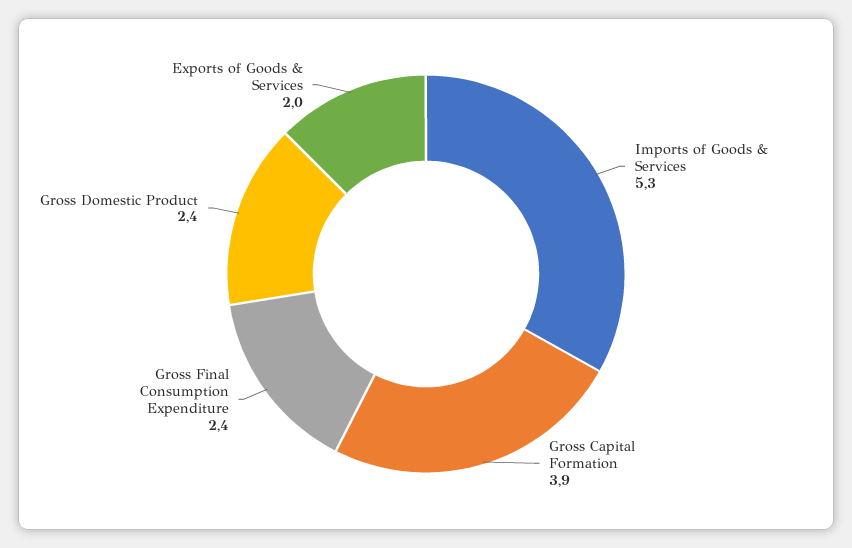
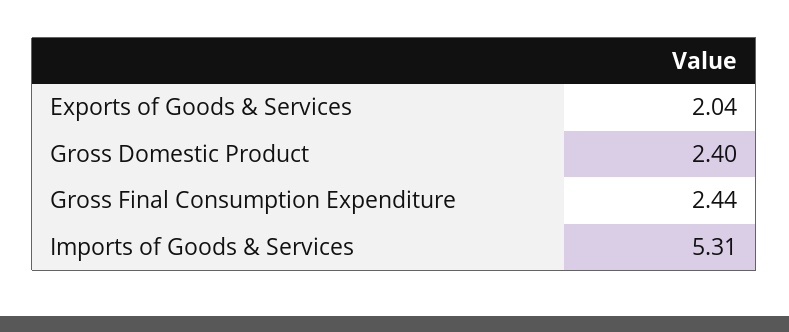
Gross Capital Formation: 3.9 -> none

